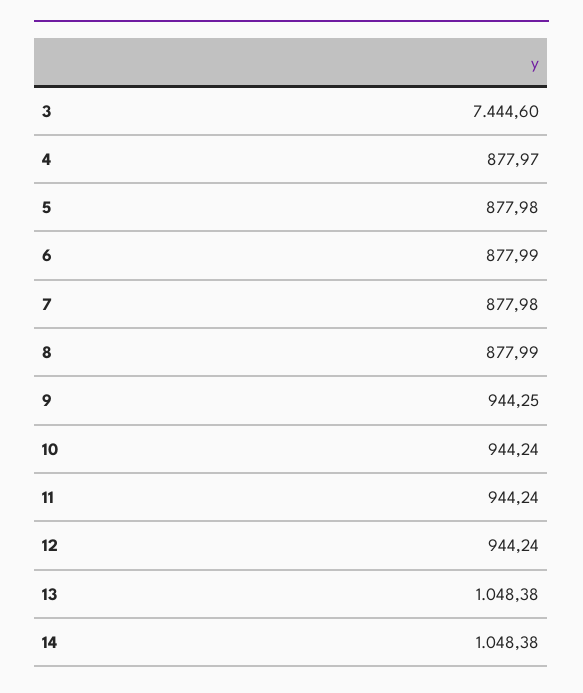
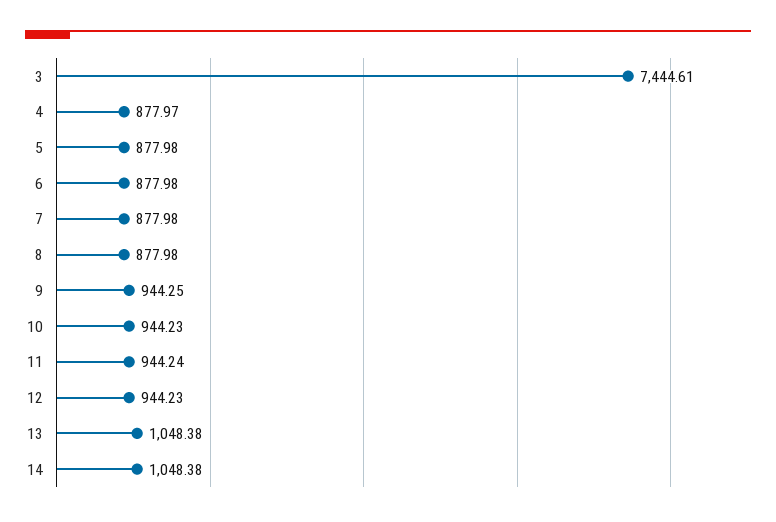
3: 7444.6 -> 7444.61
6: 877.99 -> 877.98
8: 877.99 -> 877.98
10: 944.24 -> 944.23
12: 944.24 -> 944.23

